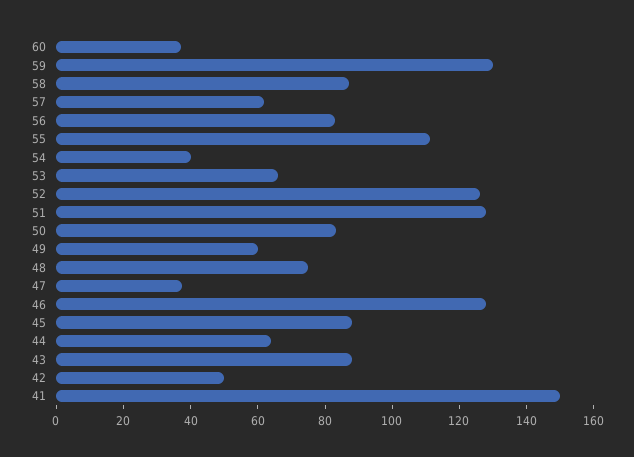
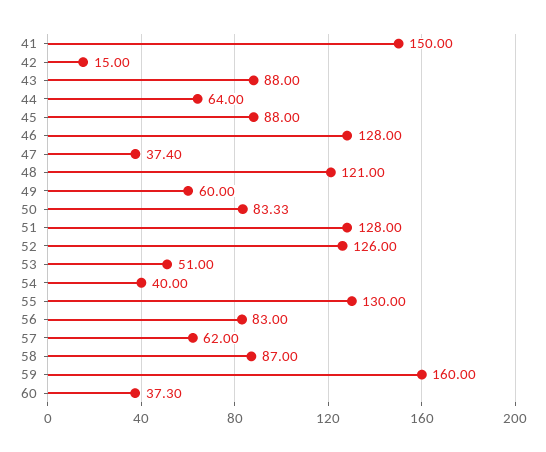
59: 130 -> 160
55: 110 -> 130
53: 65 -> 51
48: 75 -> 121
42: 50 -> 15

